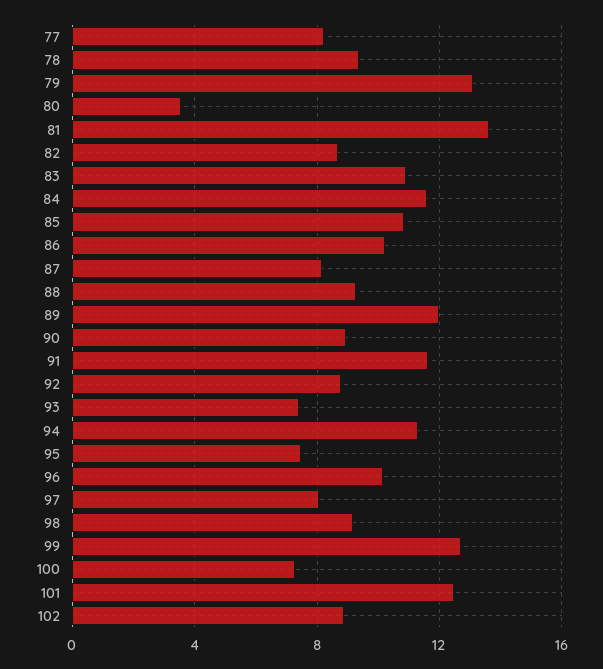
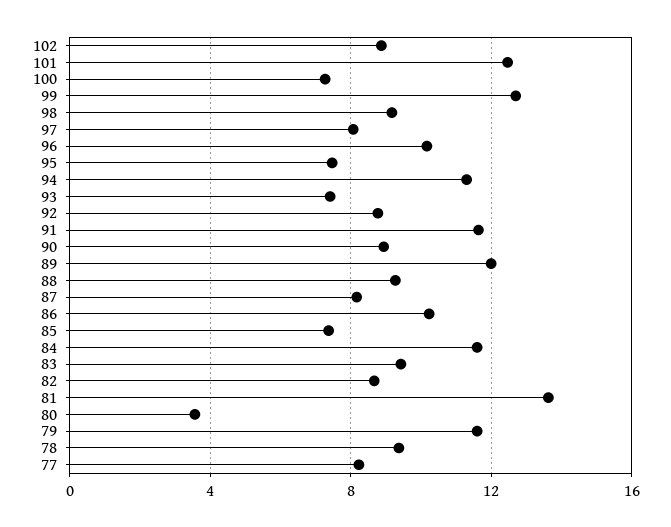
79: 13 -> 11.5
83: 11 -> 9.5
85: 11 -> 7.5

